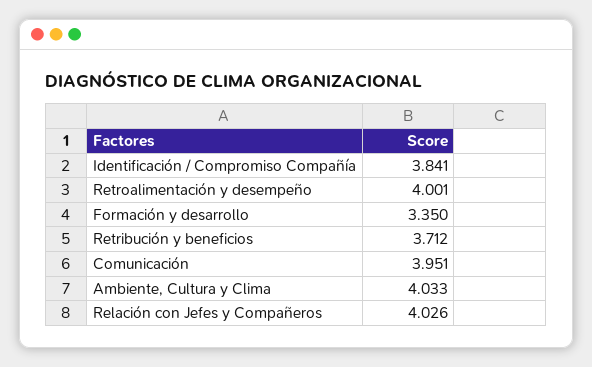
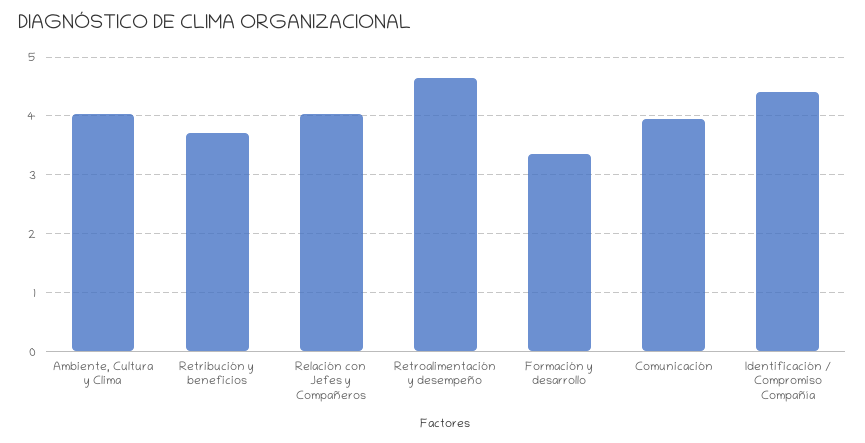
Identificación / Compromiso Compañía: 3.841 -> 4.4
Retroalimentación y desempeño: 4.001 -> 4.6

